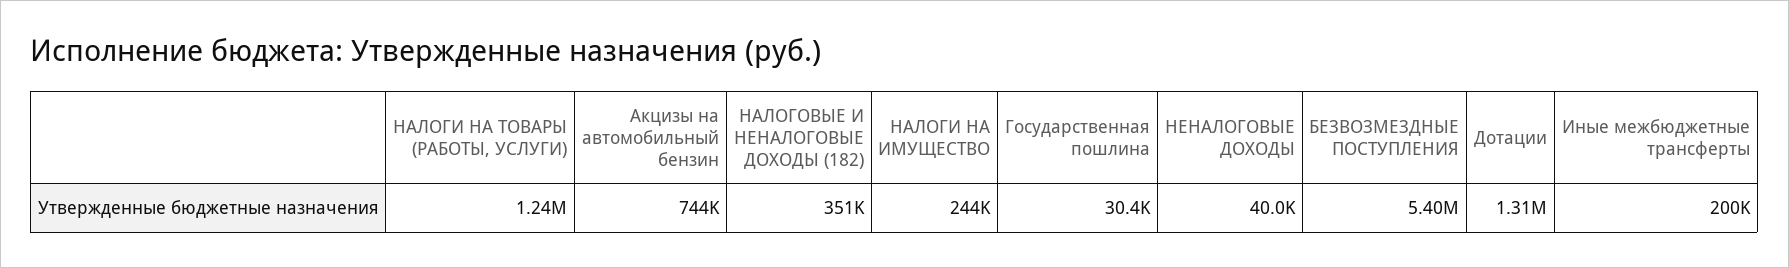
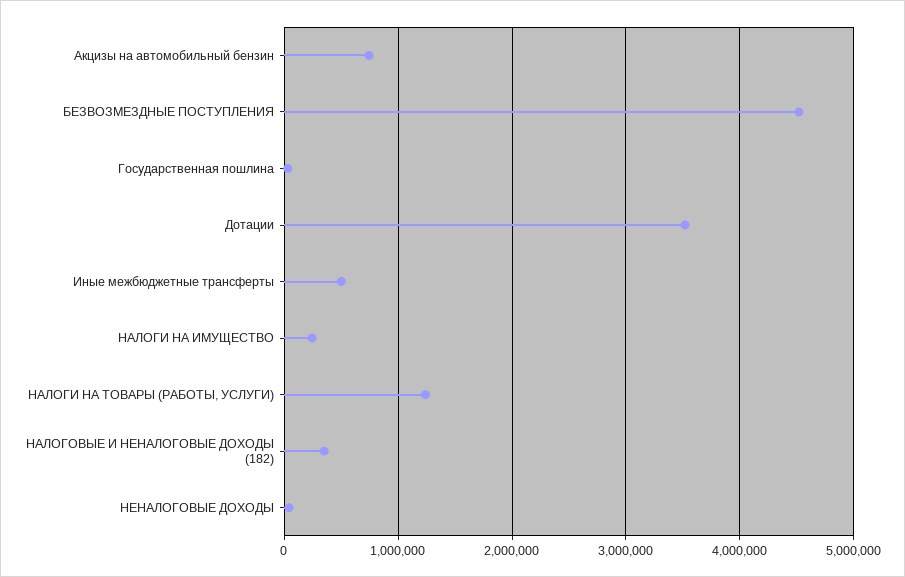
БЕЗВОЗМЕЗДНЫЕ ПОСТУПЛЕНИЯ: 5400000 -> 4500000
Дотации: 1310000 -> 3500000
Иные межбюджетные трансферты: 200000 -> 500000

